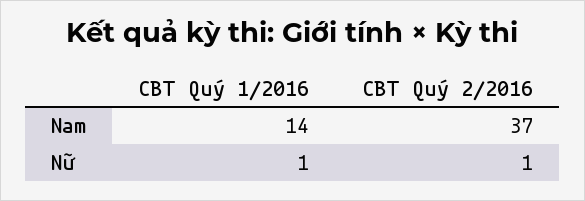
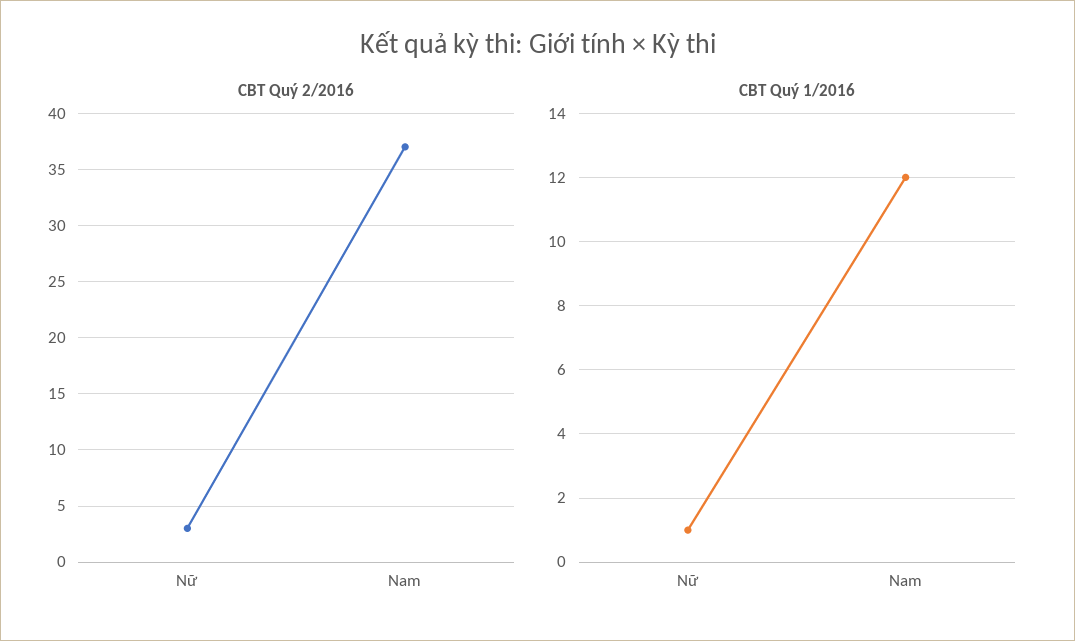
CBT Quý 1/2016, Nam: 14 -> 12
CBT Quý 2/2016, Nữ: 1 -> 3

